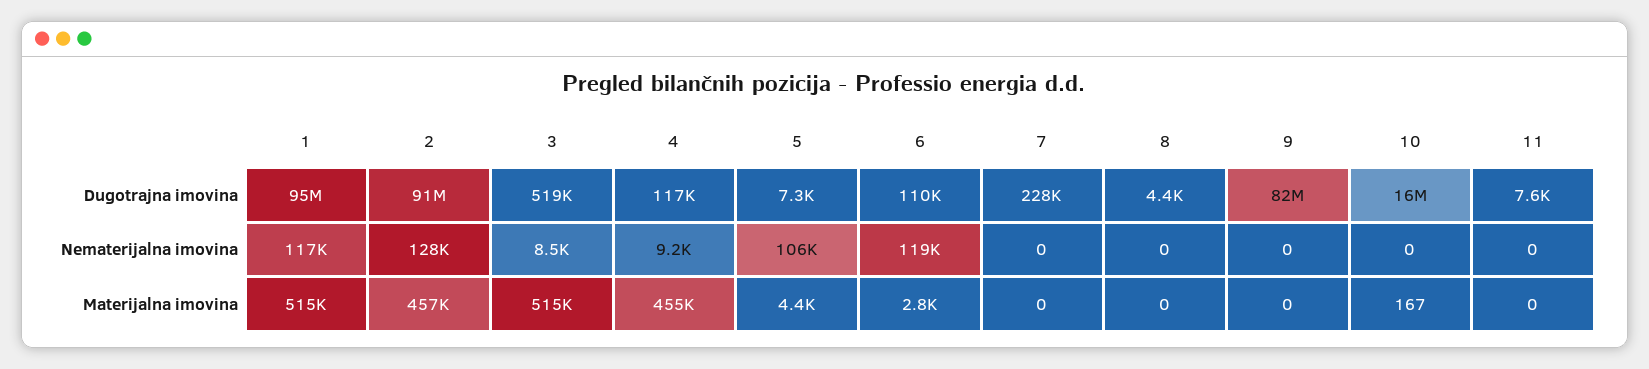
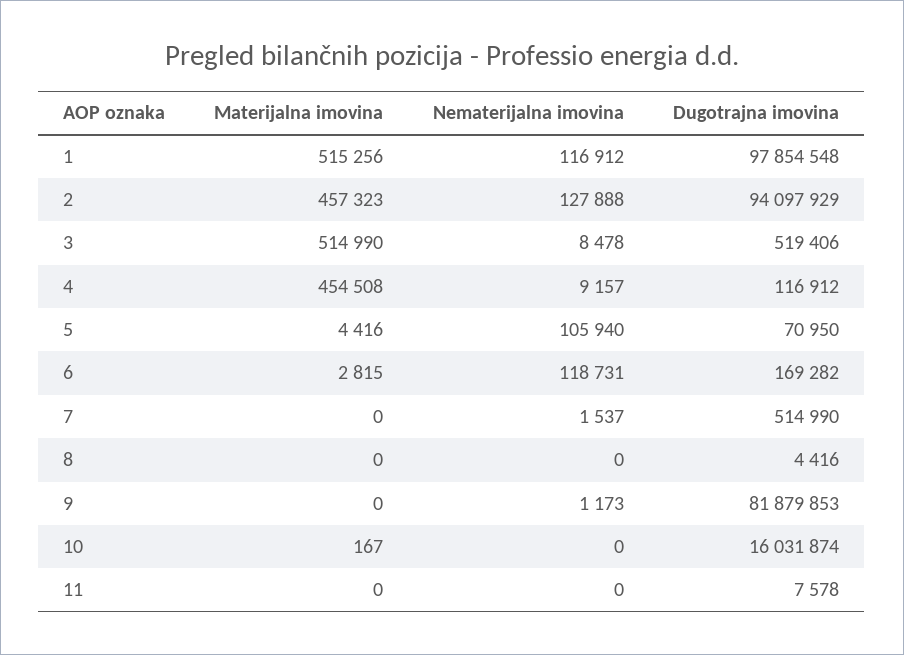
1, Dugotrajna imovina: 95000000 -> 97854548
2, Dugotrajna imovina: 91000000 -> 94097929
5, Dugotrajna imovina: 7300 -> 70950
6, Dugotrajna imovina: 110000 -> 169282
7, Dugotrajna imovina: 228000 -> 514990
7, Nematerijalna imovina: 0 -> 1537
9, Nematerijalna imovina: 0 -> 1173

